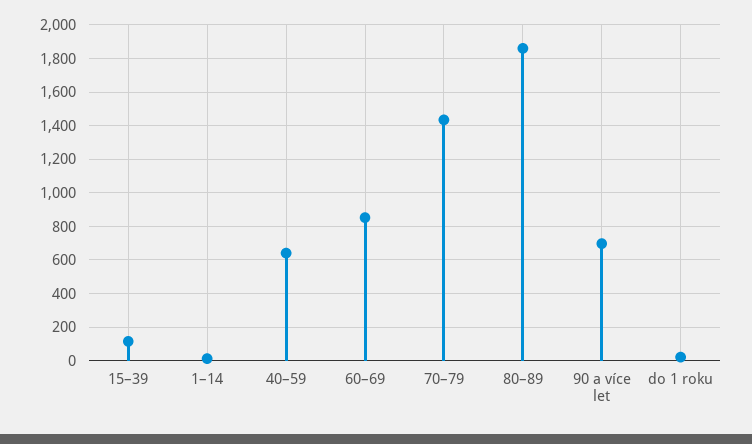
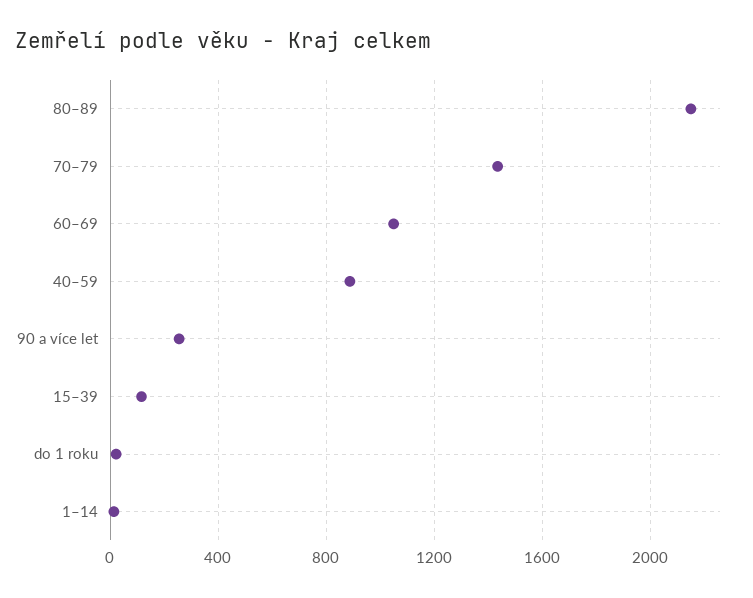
40–59: 650 -> 900
60–69: 850 -> 1050
80–89: 1850 -> 2150
90 a více let: 700 -> 250

